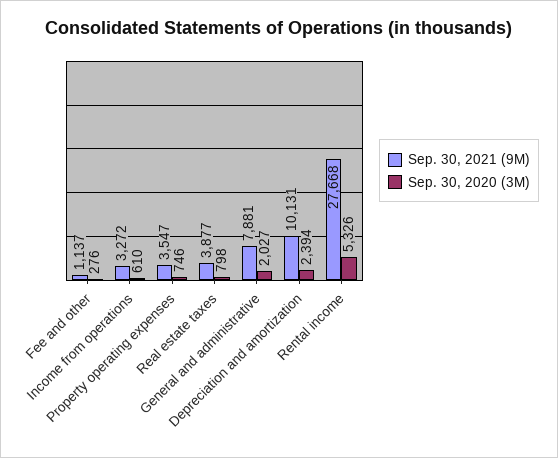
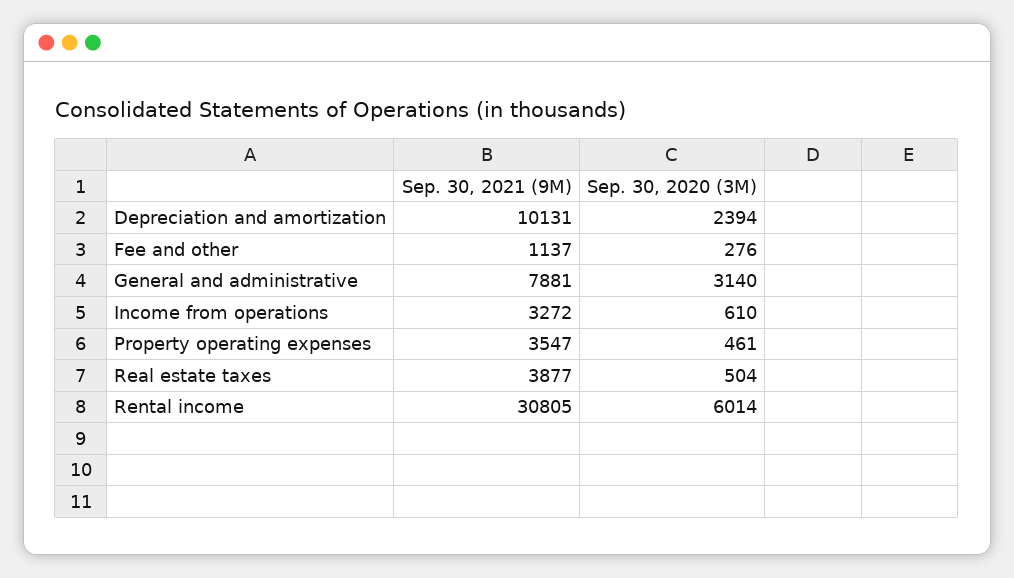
Sep. 30, 2020 (3M), Property operating expenses: 746 -> 461
Sep. 30, 2020 (3M), Real estate taxes: 798 -> 504
Sep. 30, 2020 (3M), General and administrative: 2027 -> 3140
Sep. 30, 2021 (9M), Rental income: 27668 -> 30805
Sep. 30, 2020 (3M), Rental income: 5326 -> 6014

